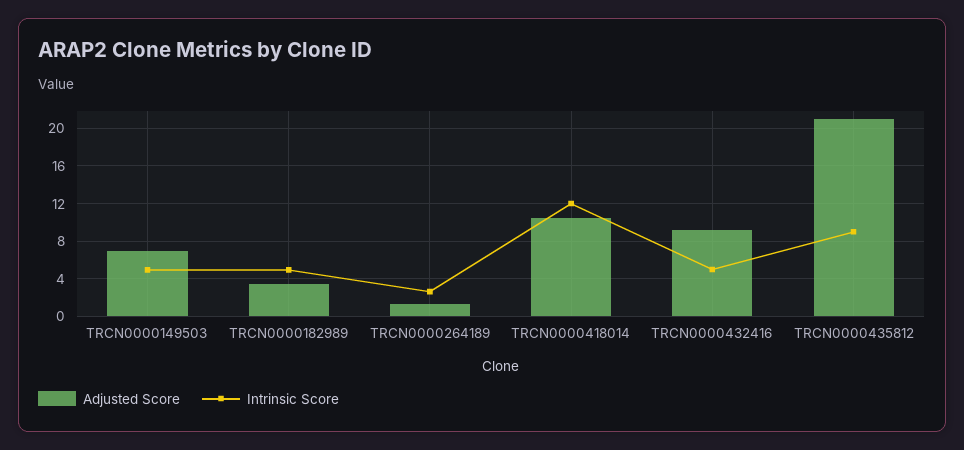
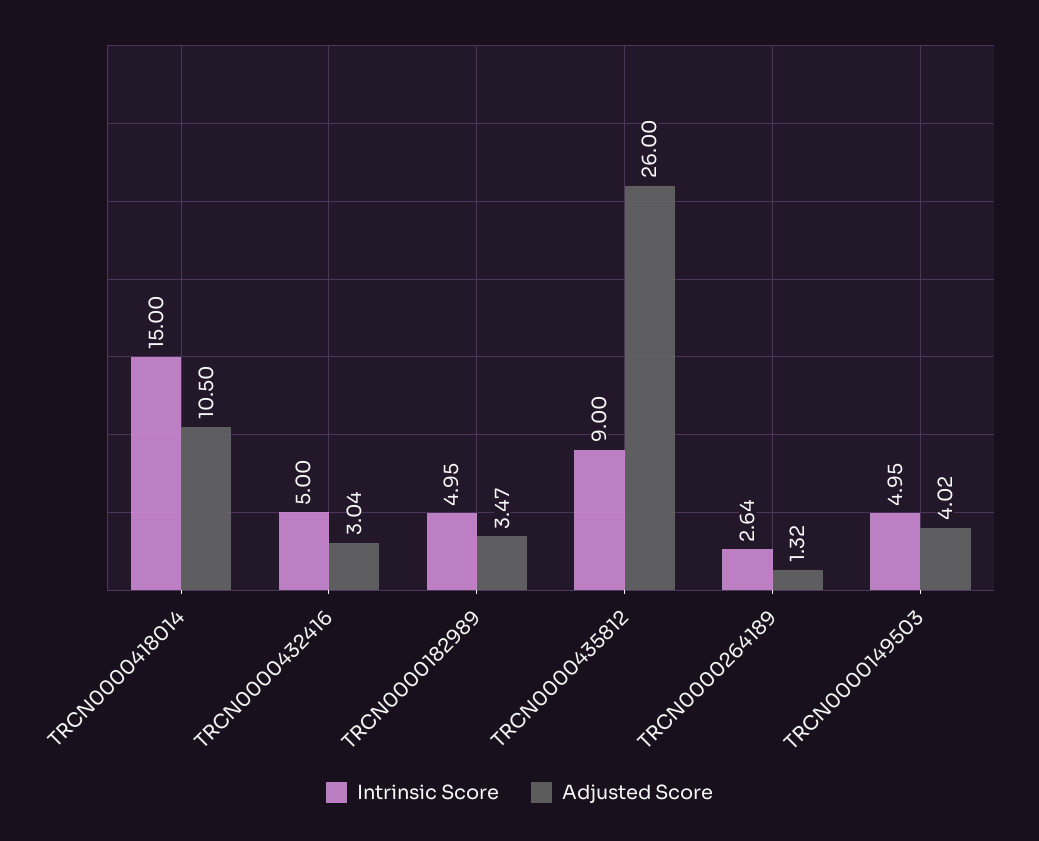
Adjusted Score, TRCN0000149503: 7 -> 4.02
Intrinsic Score, TRCN0000418014: 12 -> 15
Adjusted Score, TRCN0000432416: 9 -> 3.04
Adjusted Score, TRCN0000435812: 21 -> 26

